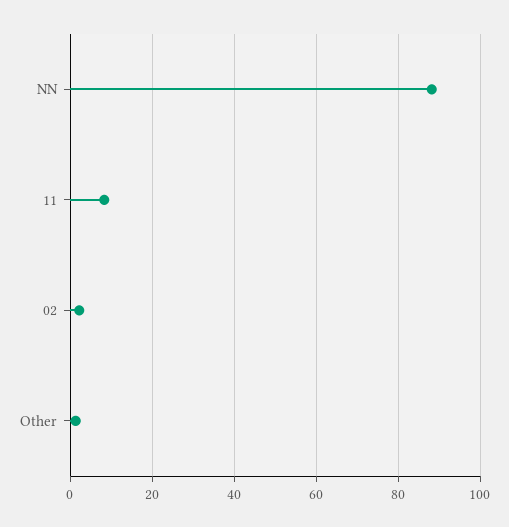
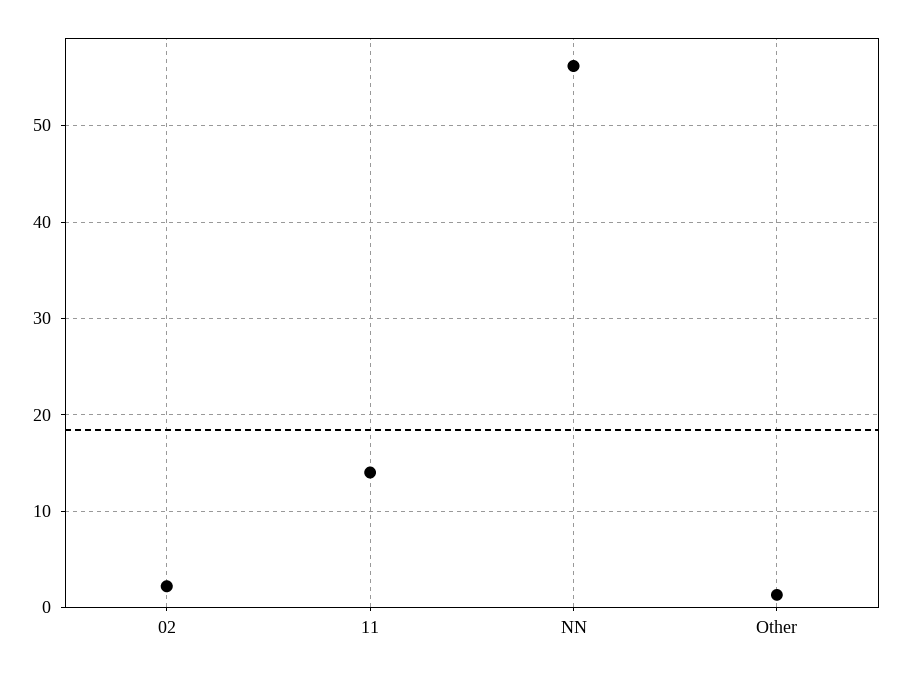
NN: 88 -> 56
11: 8 -> 14

